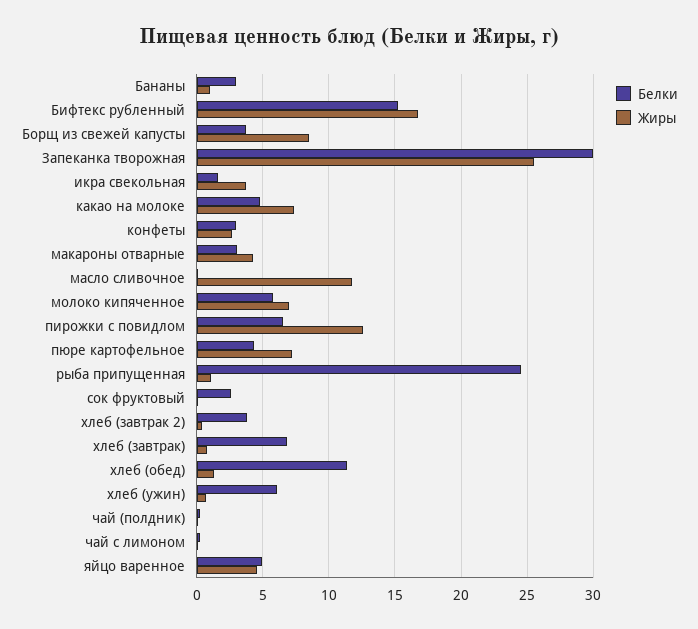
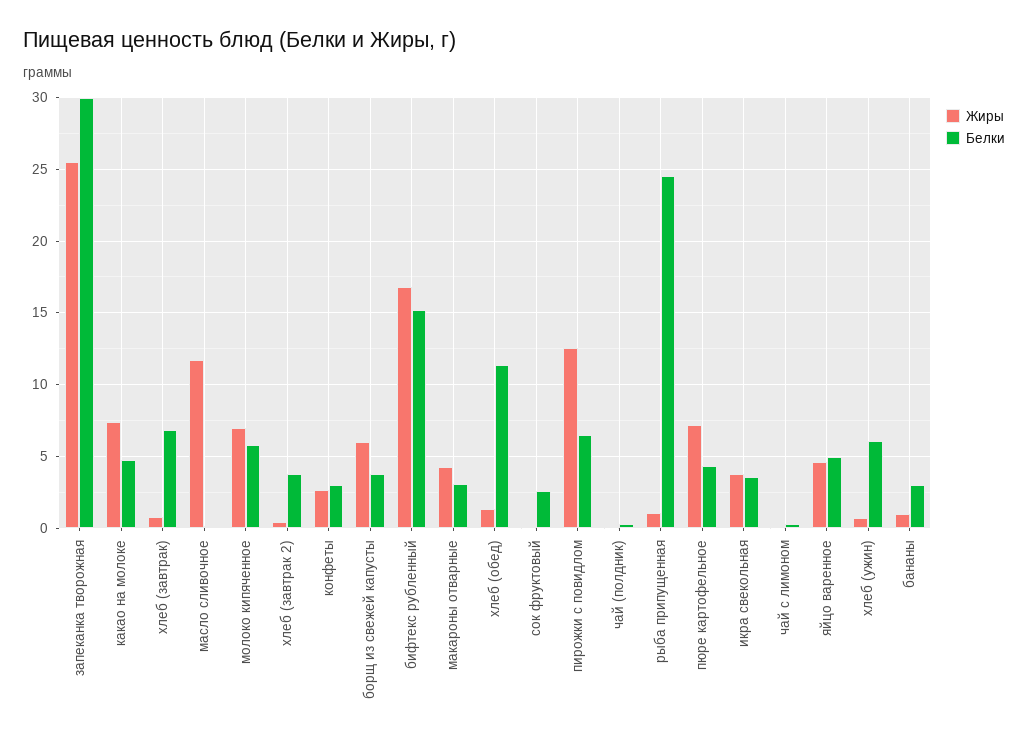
Жиры, Борщ из свежей капусты: 8.5 -> 6
Белки, икра свекольная: 1.5 -> 3.5

